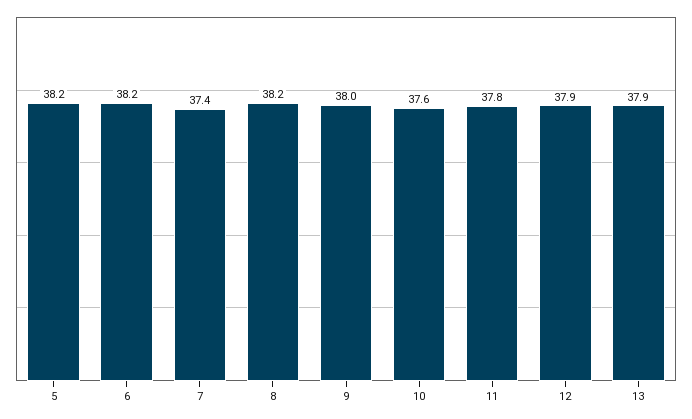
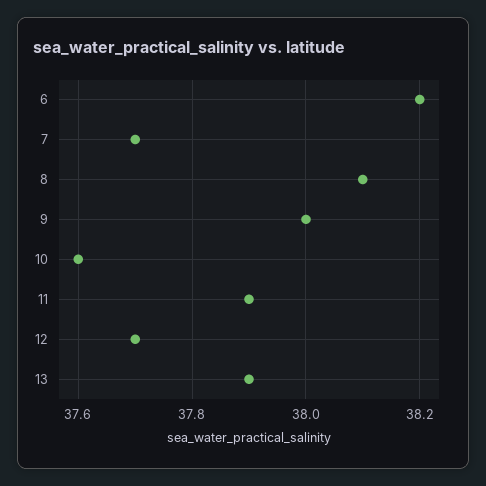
5: 38.2 -> none
7: 37.4 -> 37.7
8: 38.2 -> 38.1
11: 37.8 -> 37.9
12: 37.9 -> 37.7

